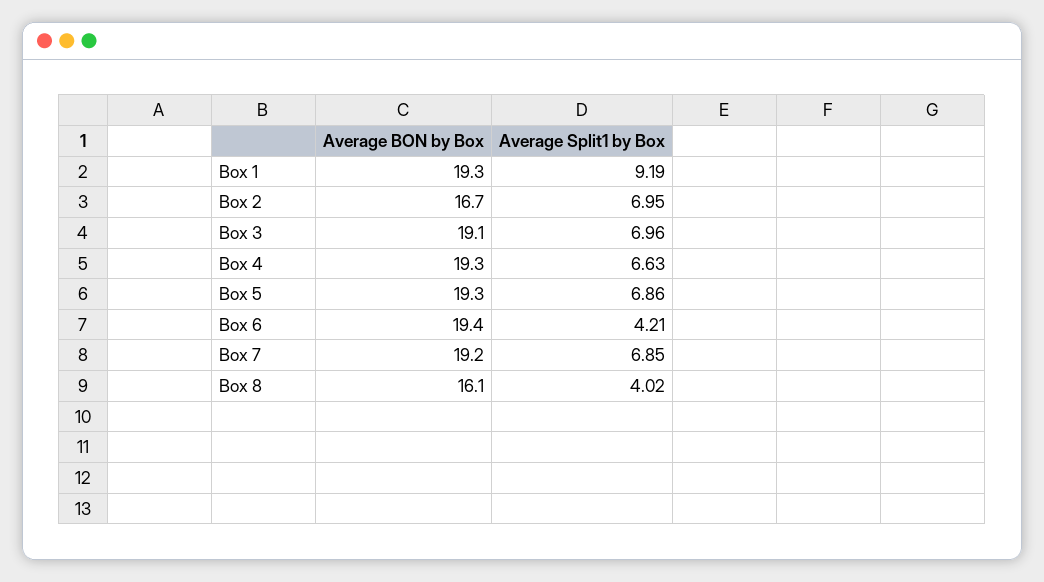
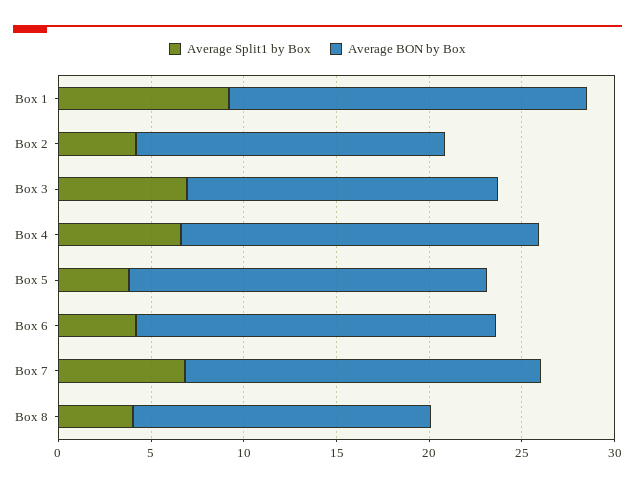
Average Split1 by Box, Box 2: 6.95 -> 4
Average BON by Box, Box 3: 19.1 -> 17
Average Split1 by Box, Box 5: 6.86 -> 4

